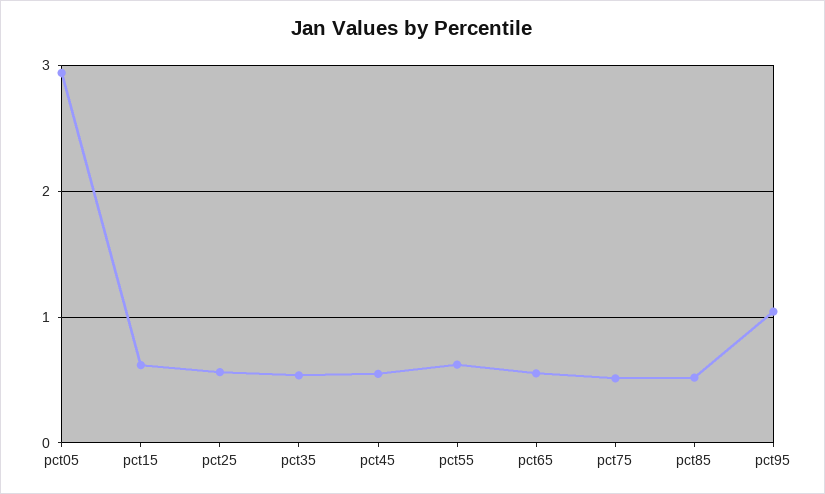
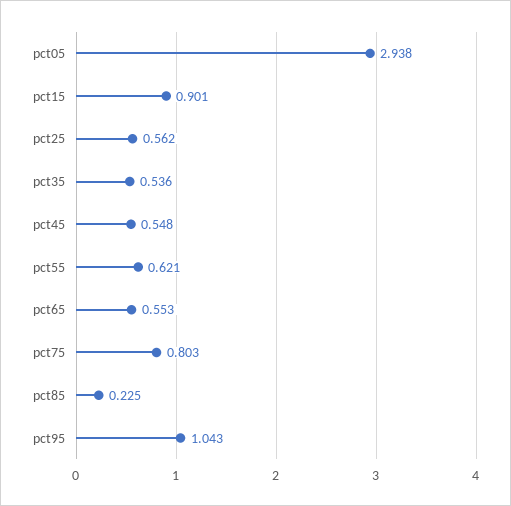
pct15: 0.6 -> 0.901
pct75: 0.5 -> 0.803
pct85: 0.5 -> 0.225

